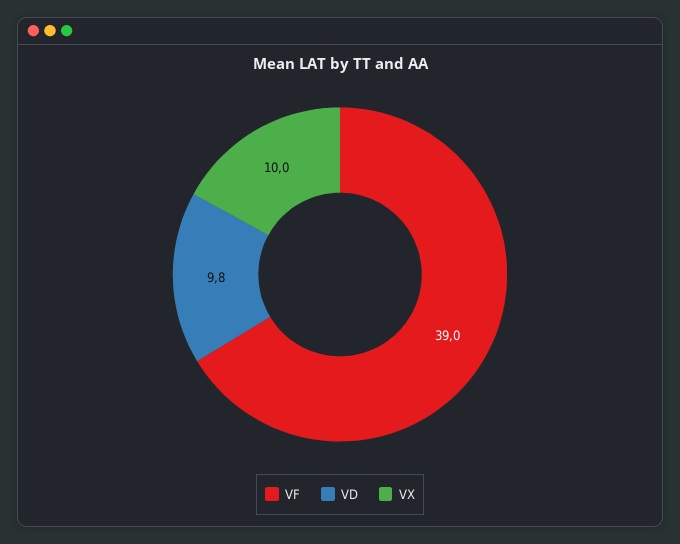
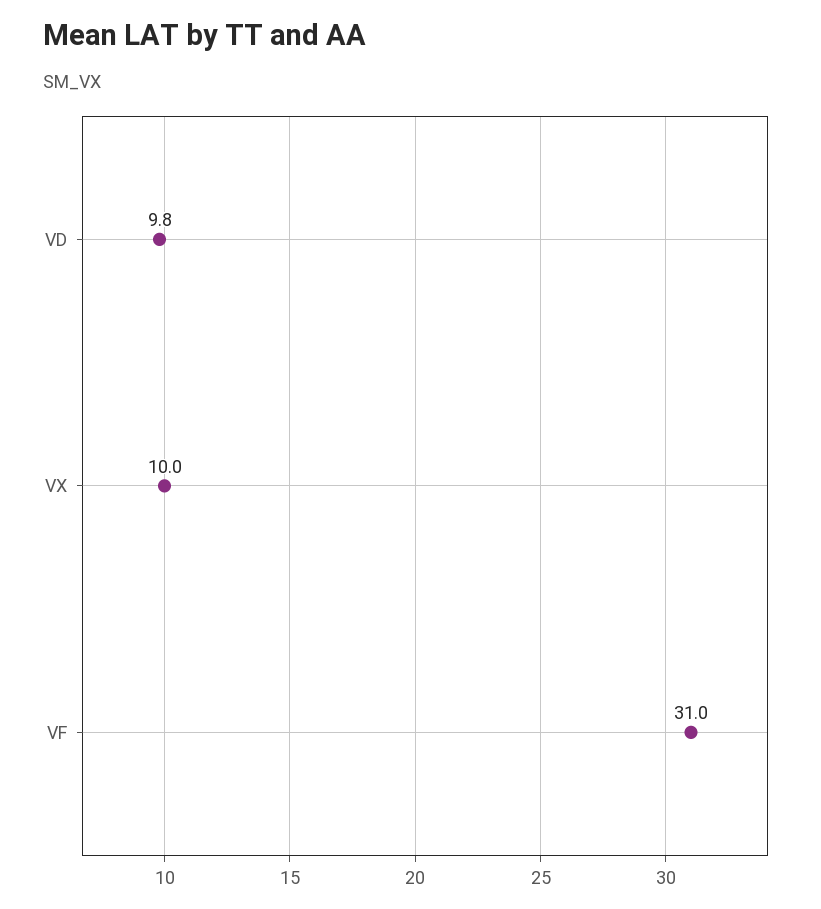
VF: 39 -> 31

